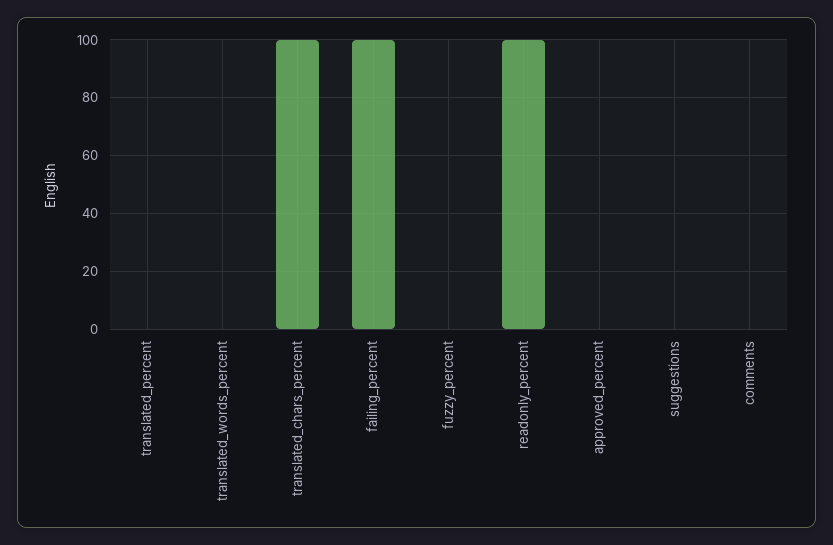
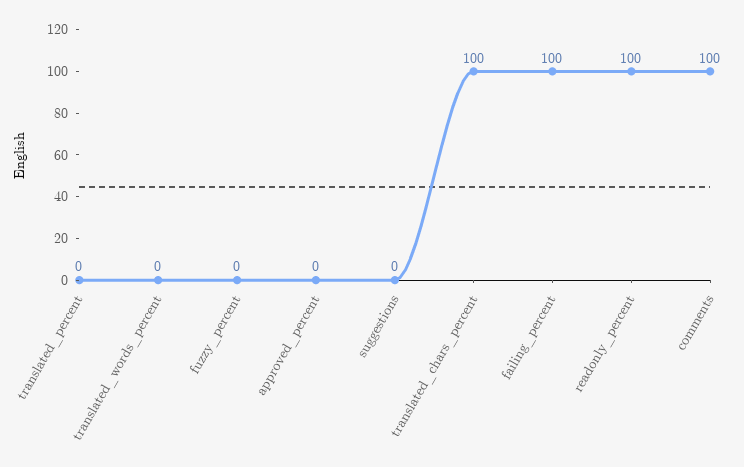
comments: 0 -> 100

